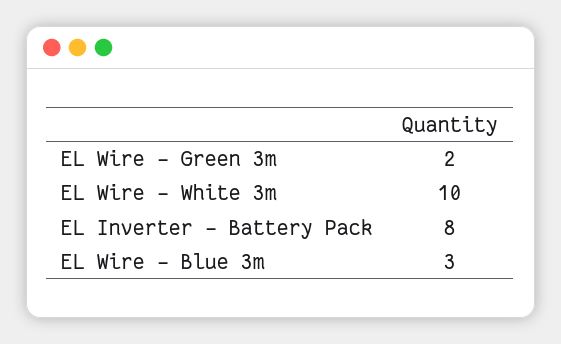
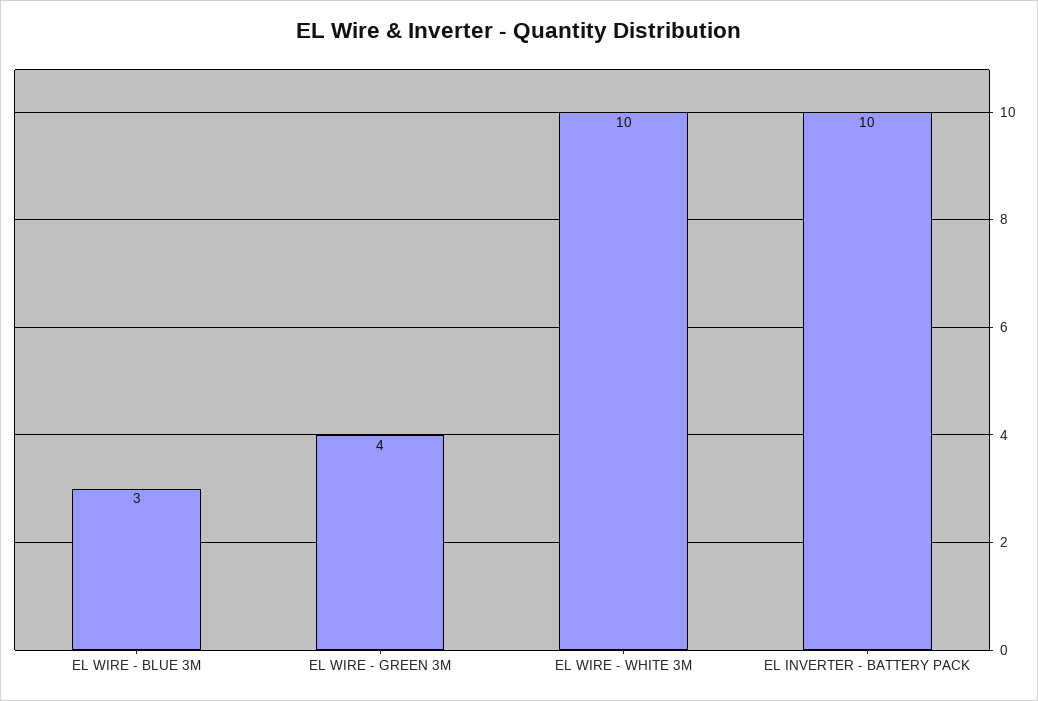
EL Wire - Green 3m: 2 -> 4
EL Inverter - Battery Pack: 8 -> 10

